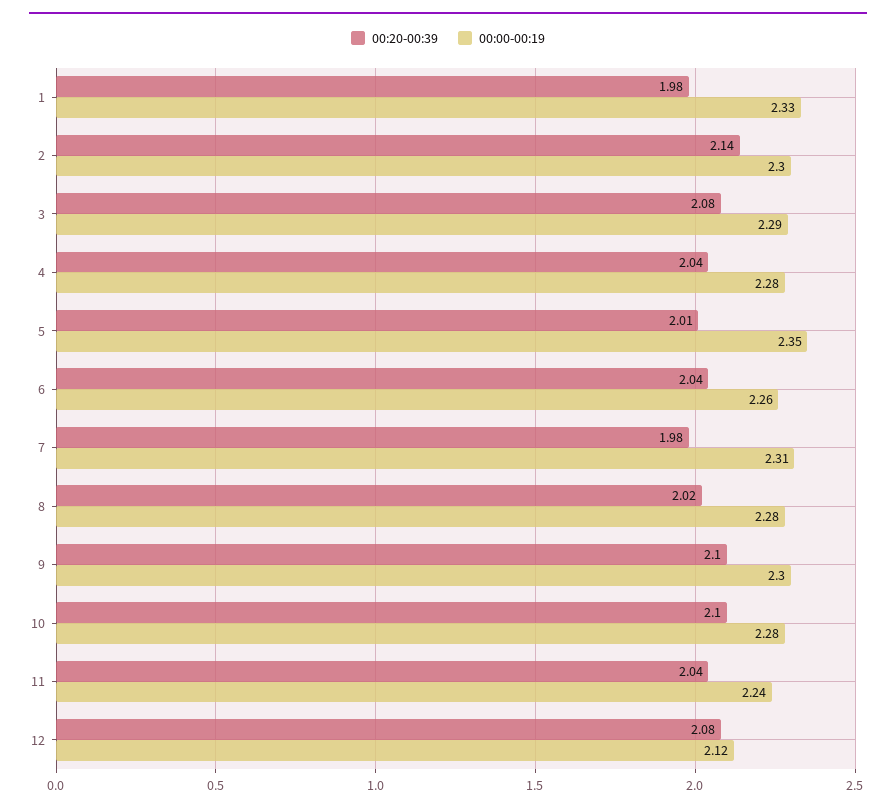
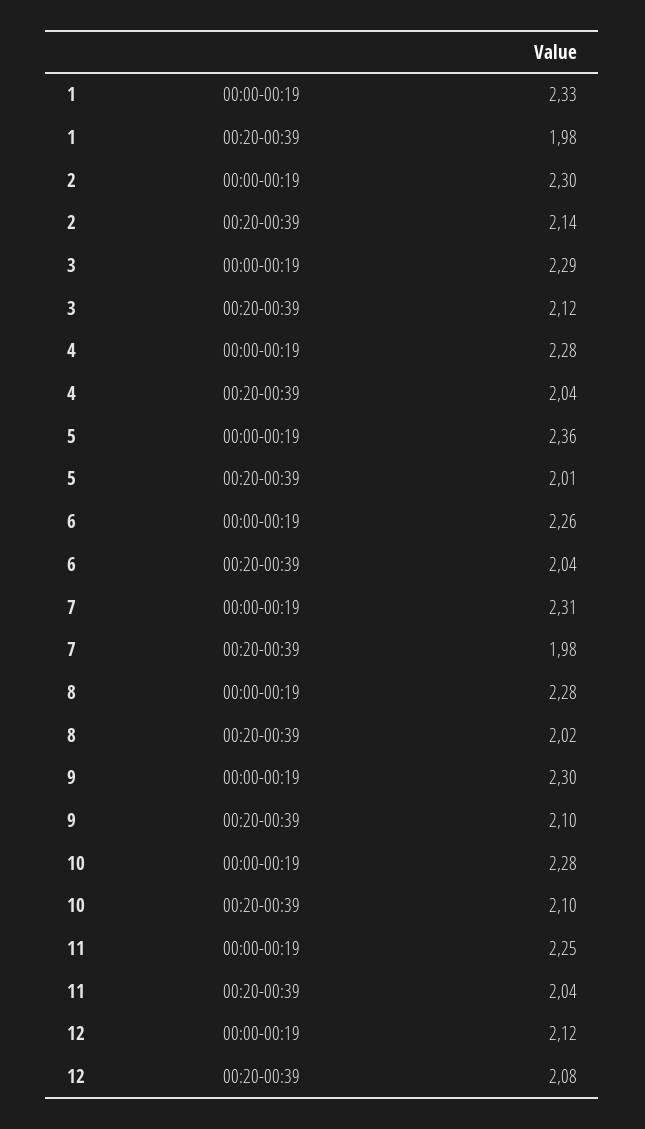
00:20-00:39, 3: 2.08 -> 2.12
00:00-00:19, 5: 2.35 -> 2.36
00:00-00:19, 11: 2.24 -> 2.25

